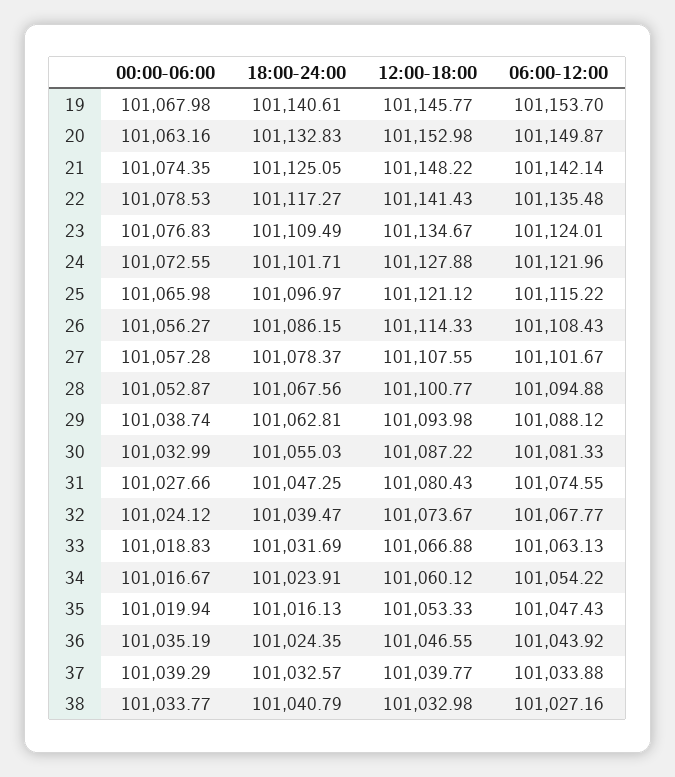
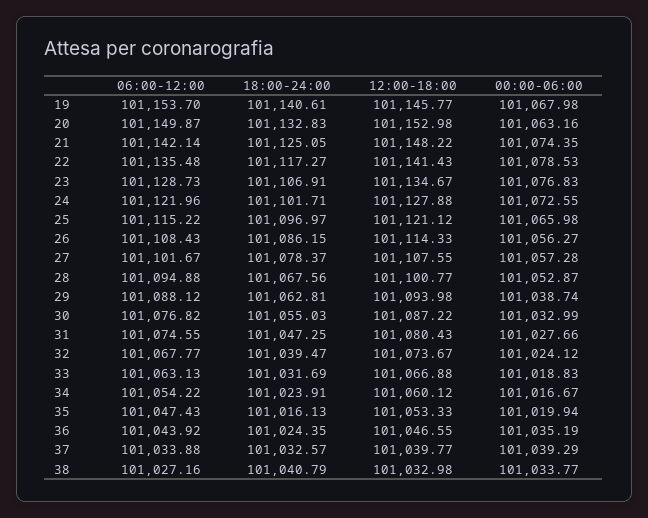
18:00-24:00, 23: 101109.49 -> 101106.91
06:00-12:00, 23: 101124.01 -> 101128.73
06:00-12:00, 30: 101081.33 -> 101076.82

